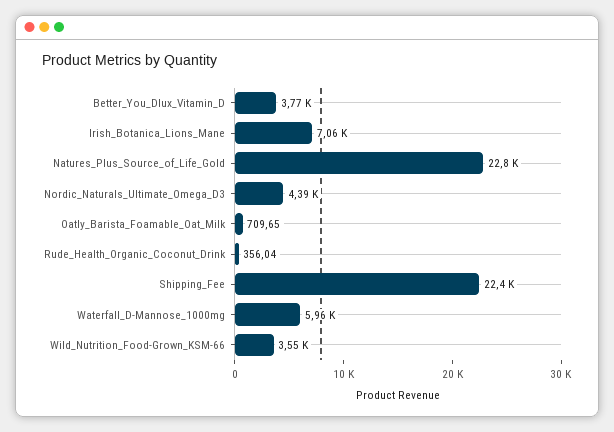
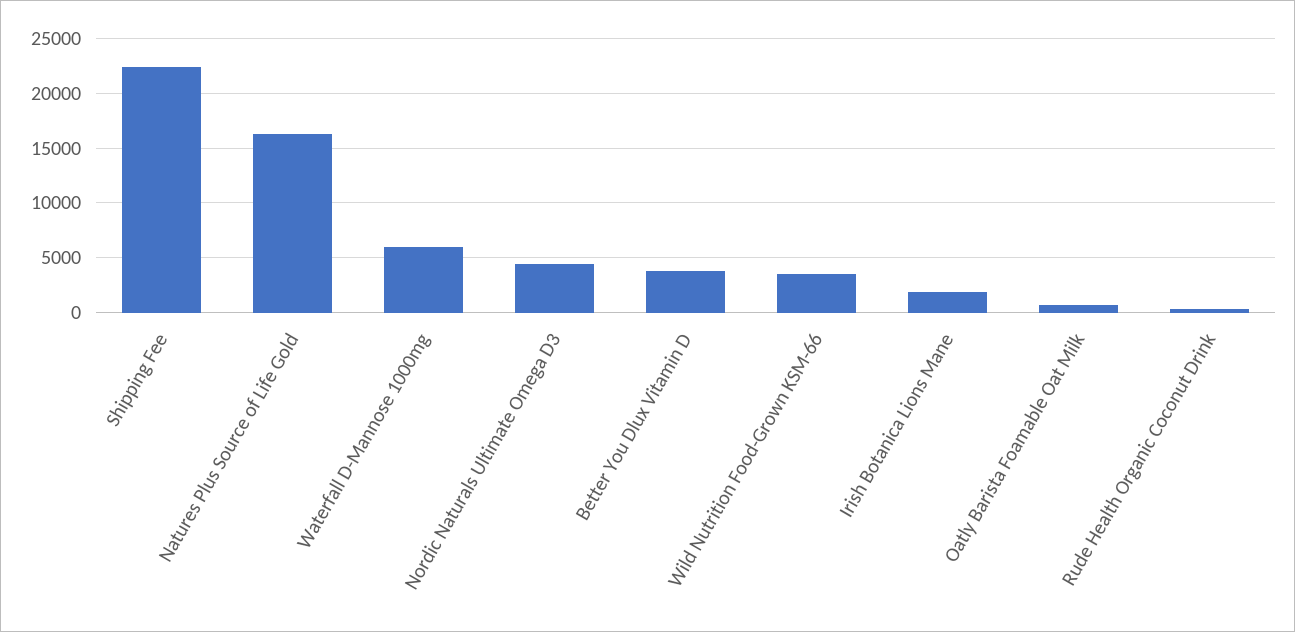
Irish_Botanica_Lions_Mane: 7060 -> 2000
Natures_Plus_Source_of_Life_Gold: 22800 -> 16000

